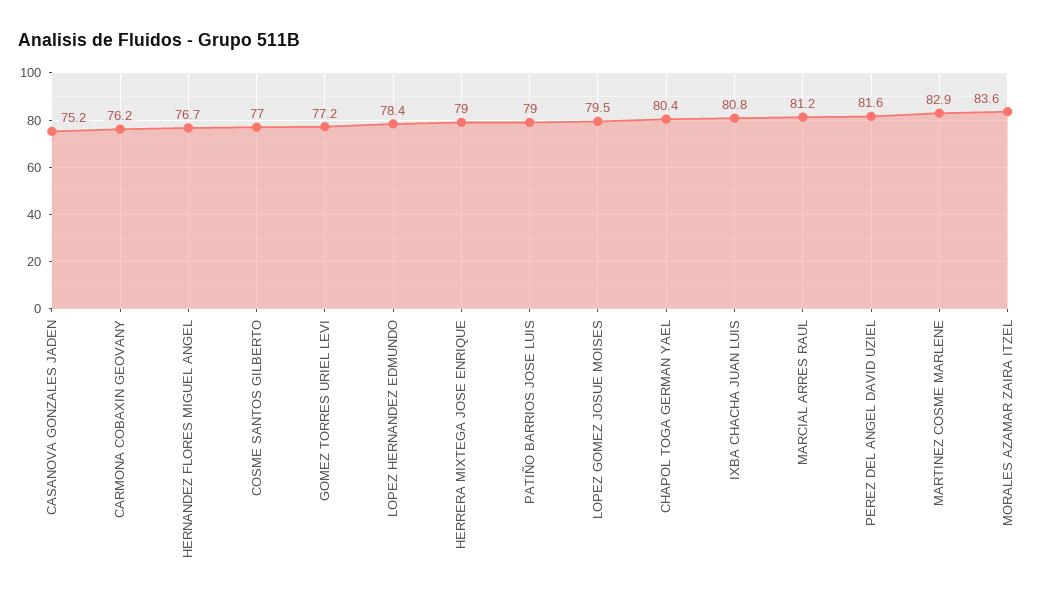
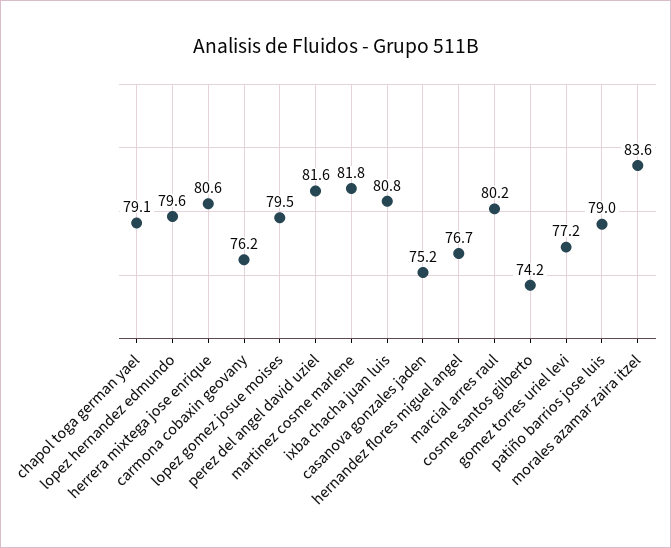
COSME SANTOS GILBERTO: 77 -> 74.2
LOPEZ HERNANDEZ EDMUNDO: 78.4 -> 79.6
HERRERA MIXTEGA JOSE ENRIQUE: 79 -> 80.6
CHAPOL TOGA GERMAN YAEL: 80.4 -> 79.1
MARCIAL ARRES RAUL: 81.2 -> 80.2
MARTINEZ COSME MARLENE: 82.9 -> 81.8

